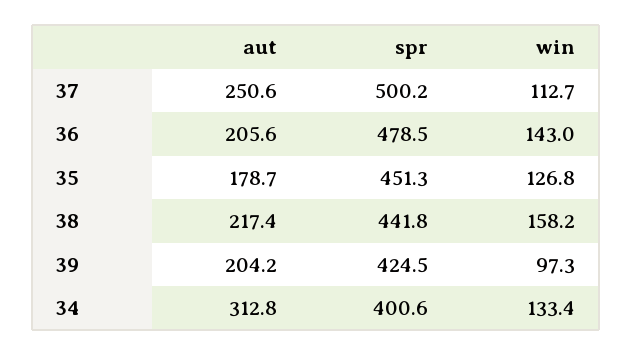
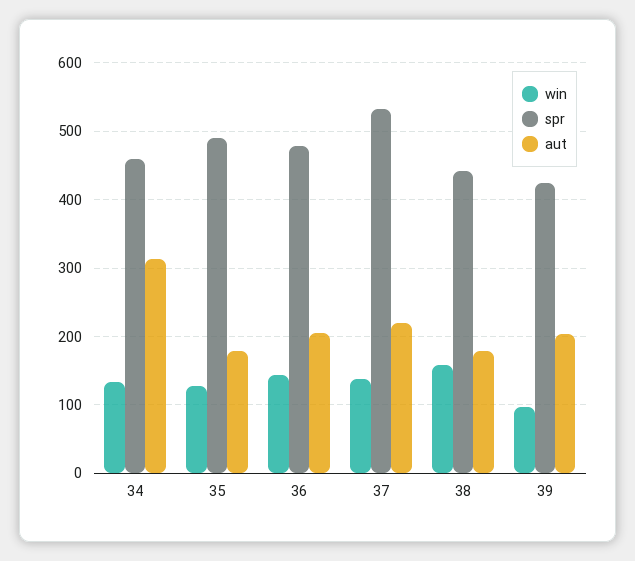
aut, 37: 250.6 -> 220
spr, 37: 500.2 -> 530
win, 37: 112.7 -> 140
spr, 35: 451.3 -> 490
aut, 38: 217.4 -> 180
spr, 34: 400.6 -> 460

